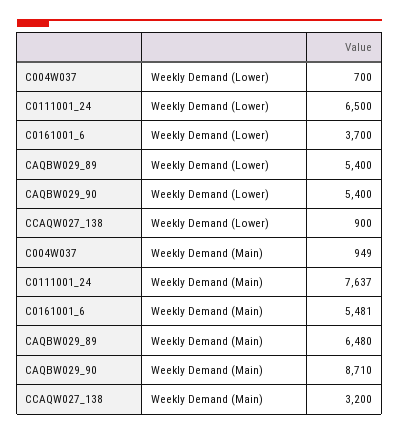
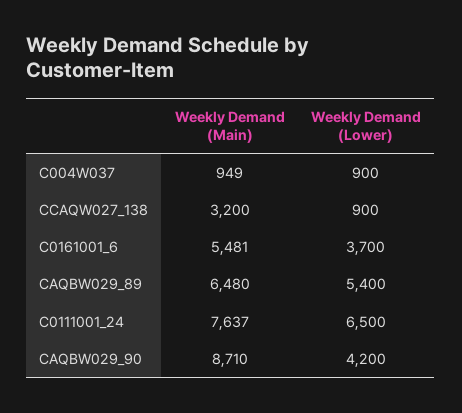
C004W037, Weekly Demand (Lower): 700 -> 900
CAQBW029_90, Weekly Demand (Lower): 5400 -> 4200

